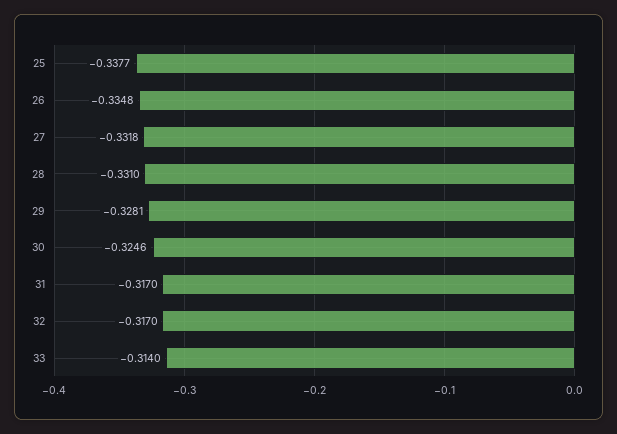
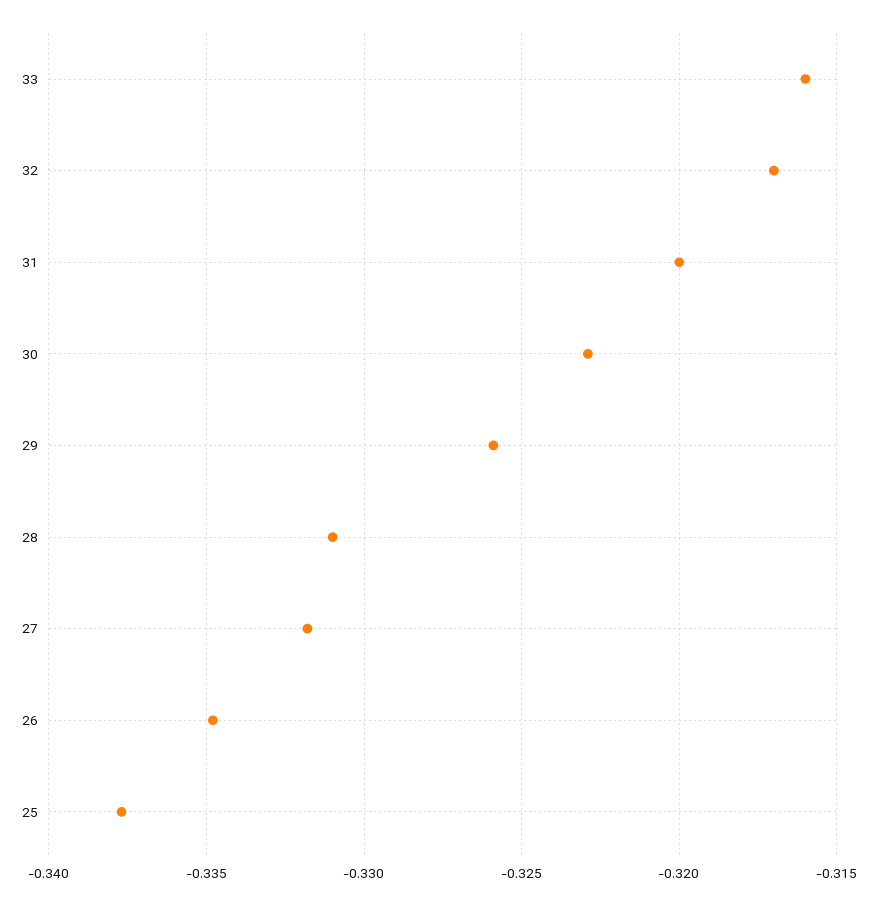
29: -0.3281 -> -0.326
30: -0.3246 -> -0.323
31: -0.317 -> -0.32
33: -0.314 -> -0.316

